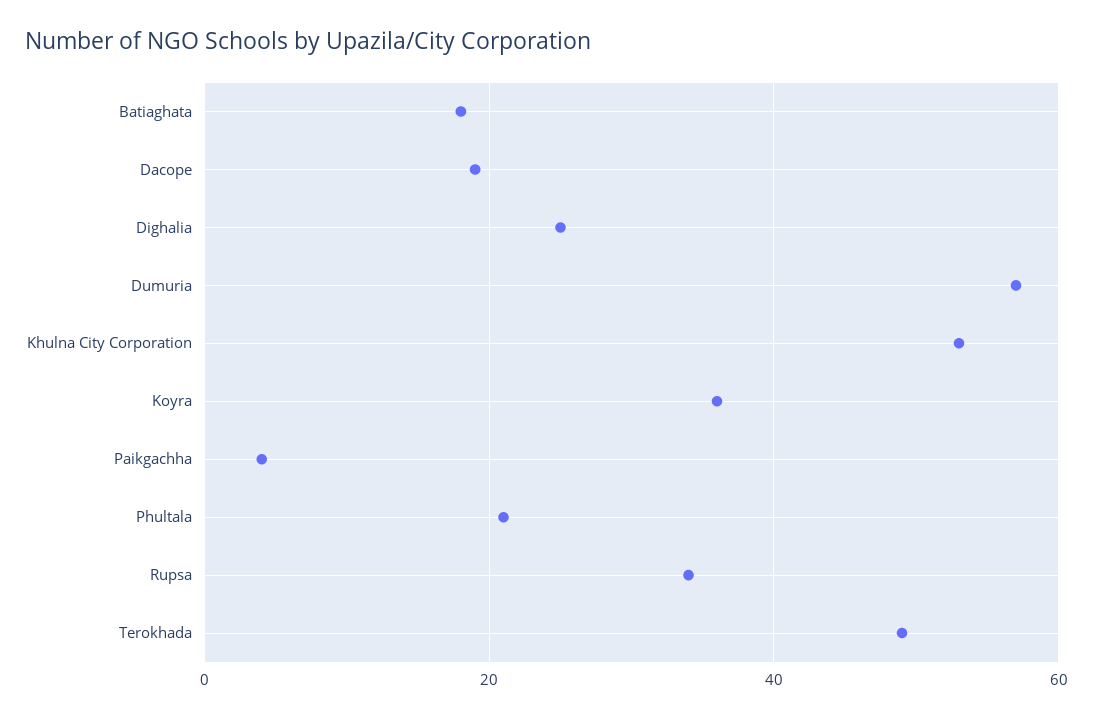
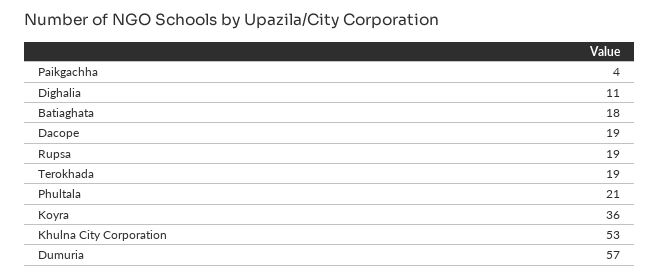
Dighalia: 25 -> 11
Rupsa: 35 -> 19
Terokhada: 50 -> 19

